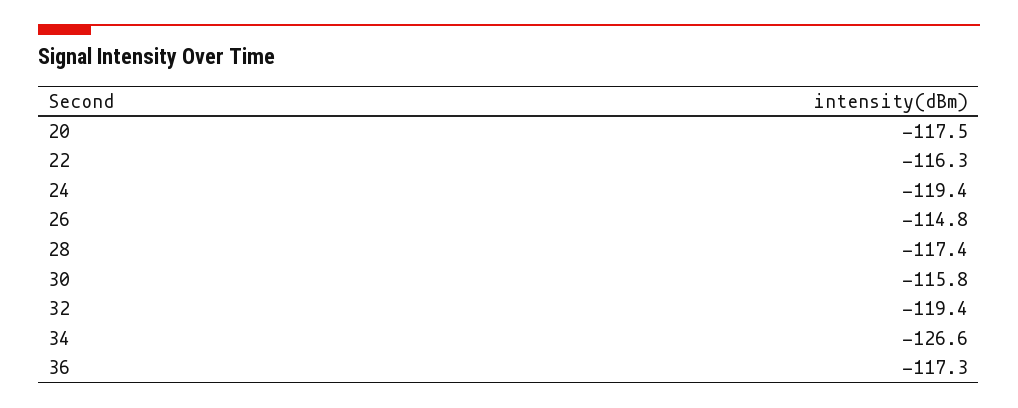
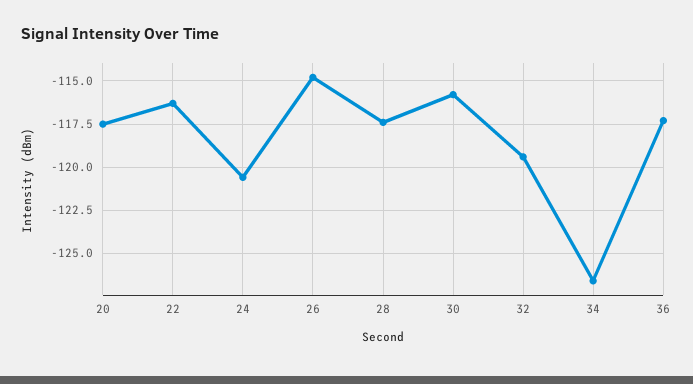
24: -119.4 -> -120.5

